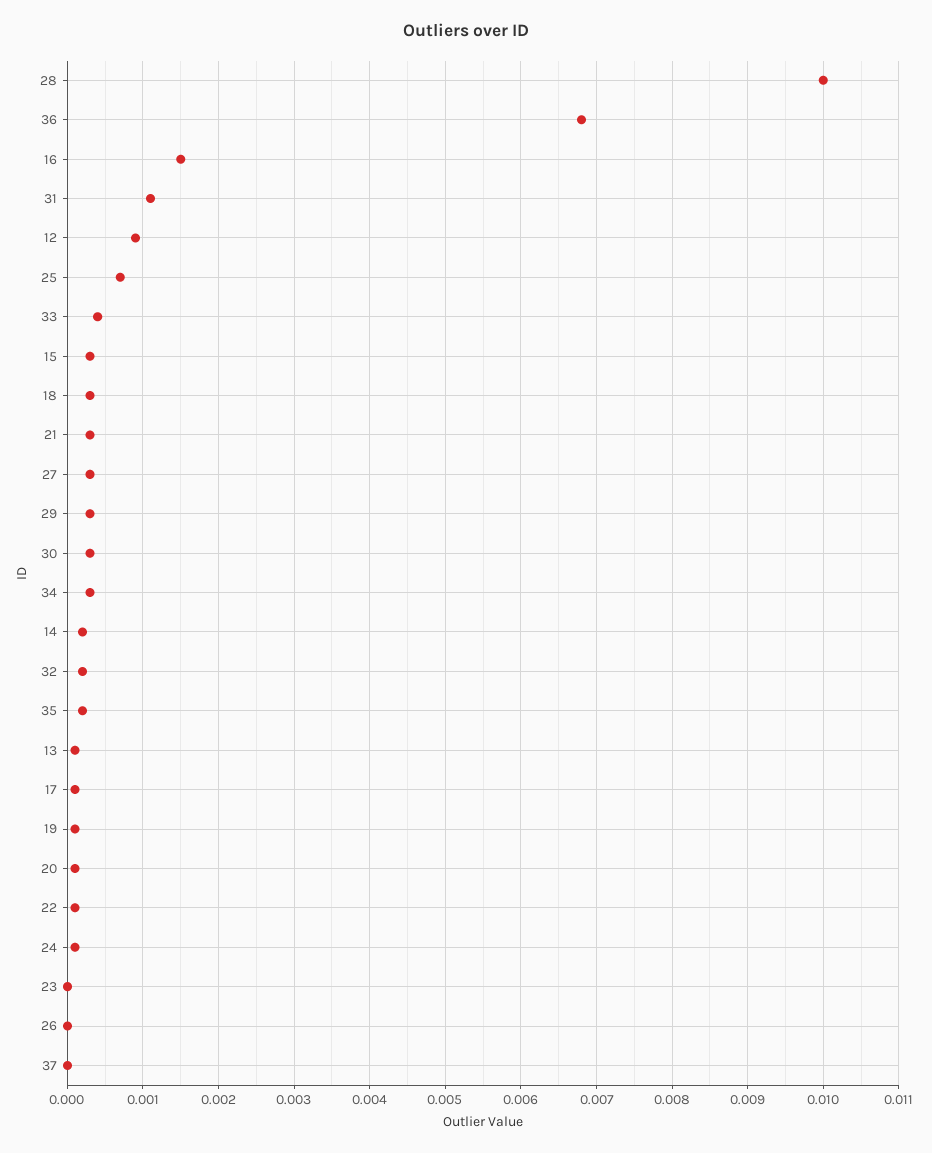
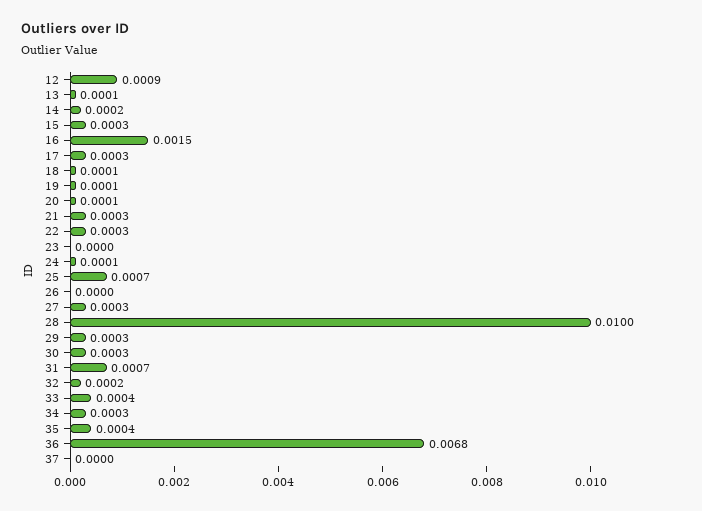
31: 0.0011 -> 0.0007
18: 0.0003 -> 0.0001
35: 0.0002 -> 0.0004
17: 0.0001 -> 0.0003
22: 0.0001 -> 0.0003

